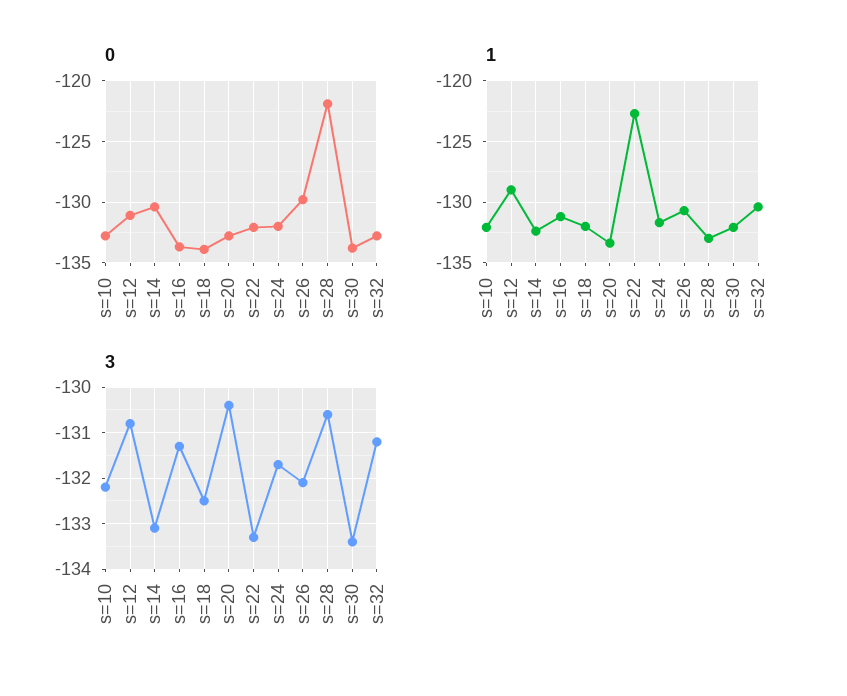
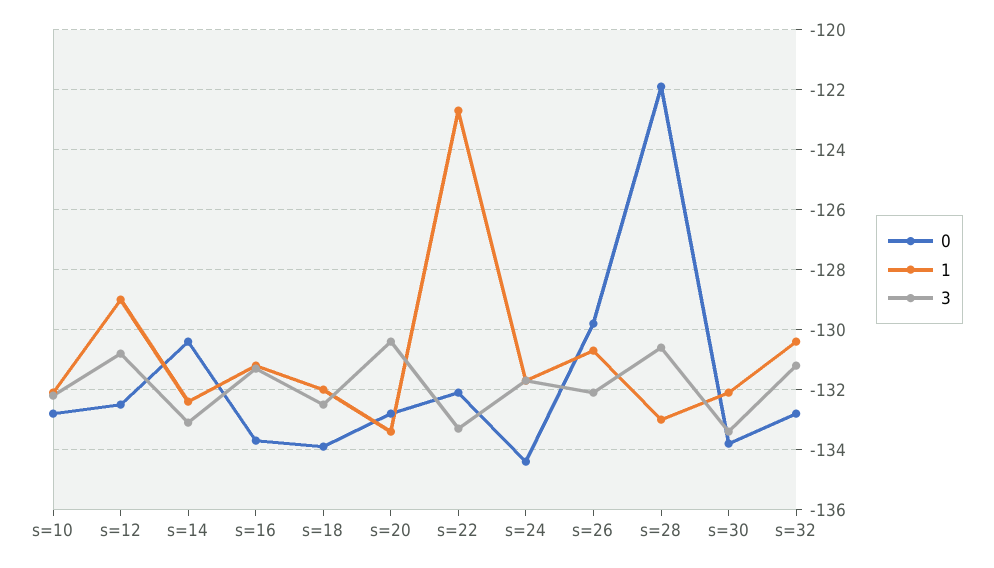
0, s=12: -131 -> -132.5
0, s=24: -132 -> -134.5

